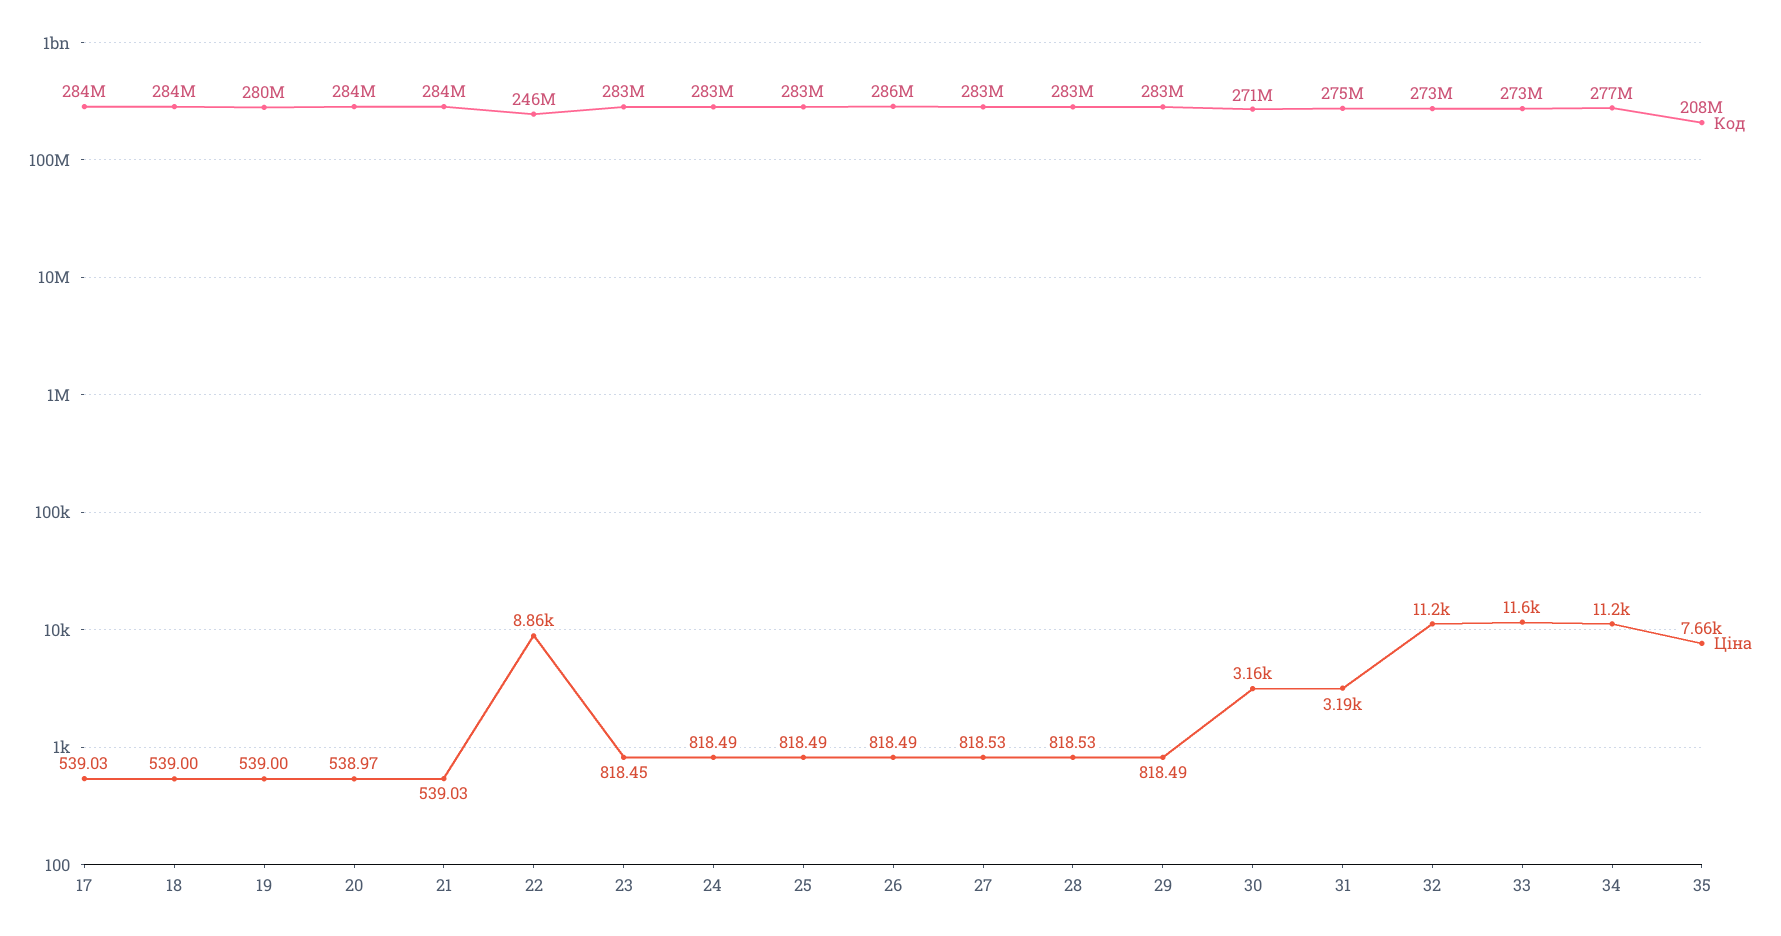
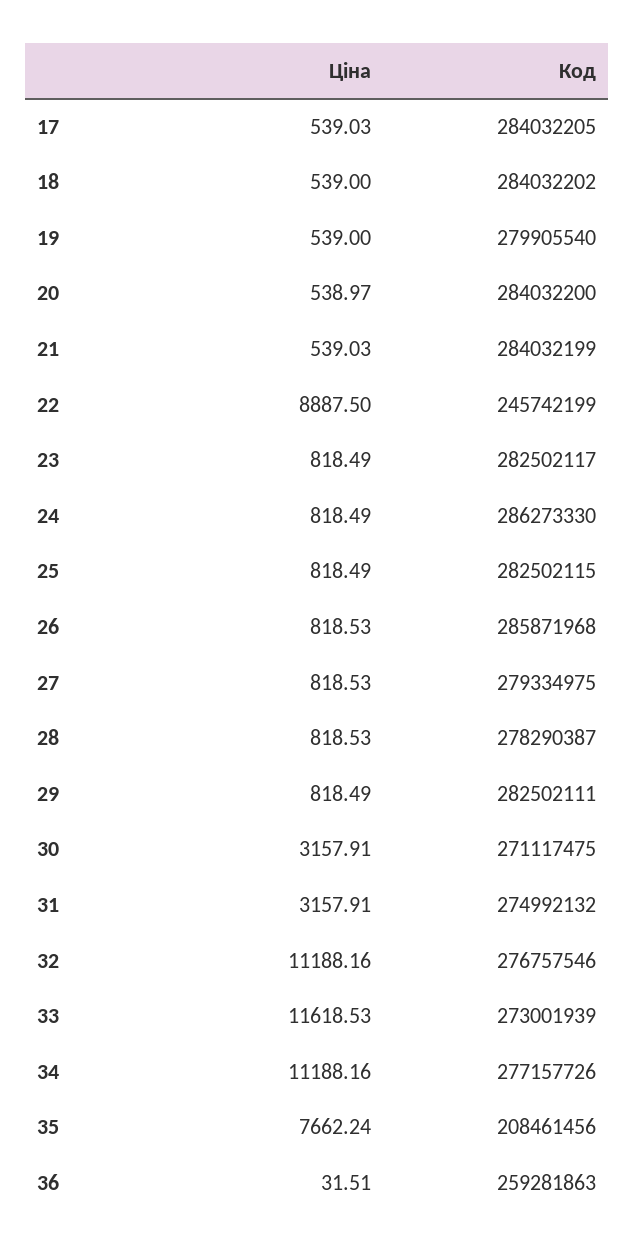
Ціна, 22: 8860 -> 8887.5
Ціна, 23: 818.45 -> 818.49
Код, 24: 283000000 -> 286273330
Ціна, 26: 818.49 -> 818.53
Код, 27: 283000000 -> 279334975
Код, 28: 283000000 -> 278290387
Ціна, 31: 3190 -> 3157.91
Код, 32: 273000000 -> 276757546
Ціна, 36: none -> 31.51
Код, 36: none -> 259281863

